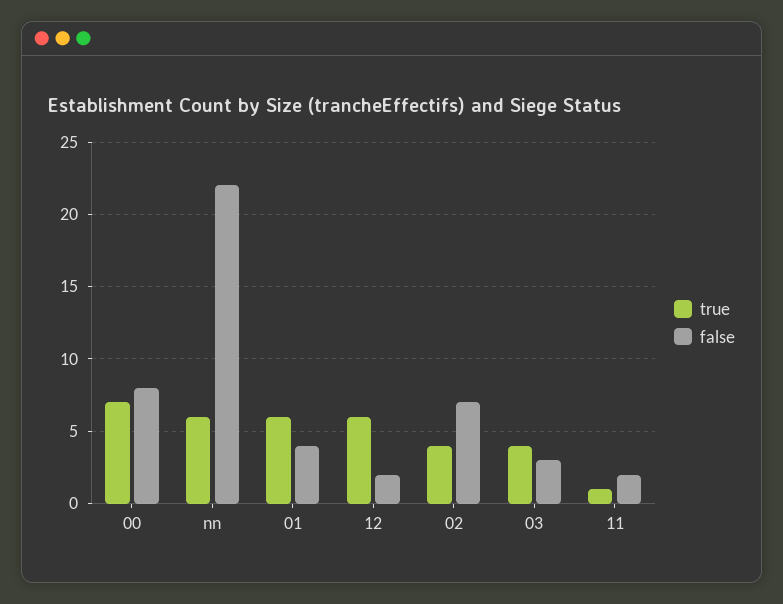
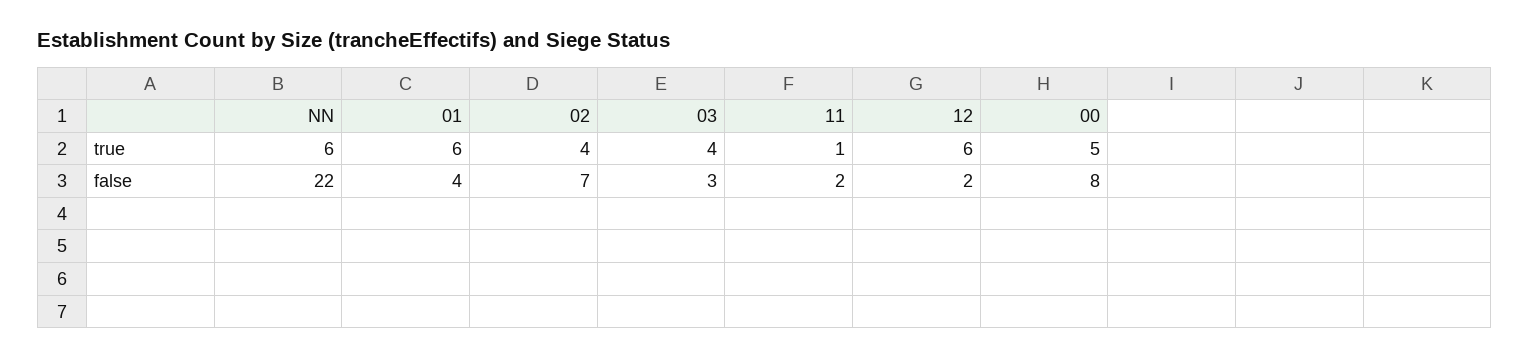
true, 00: 7 -> 5

